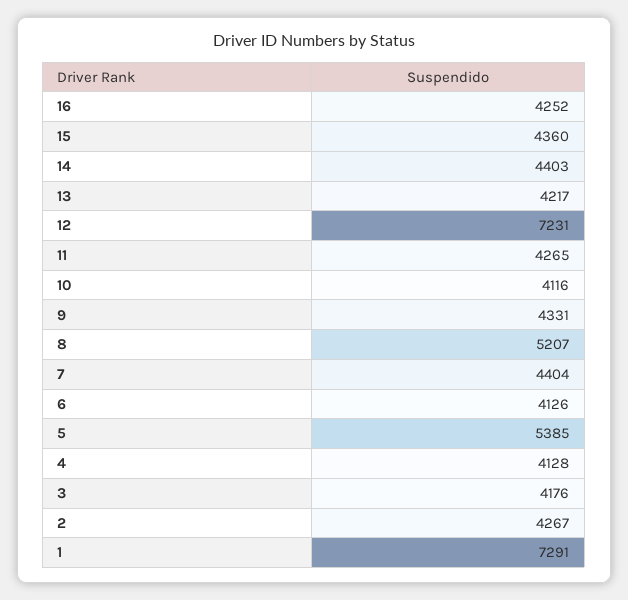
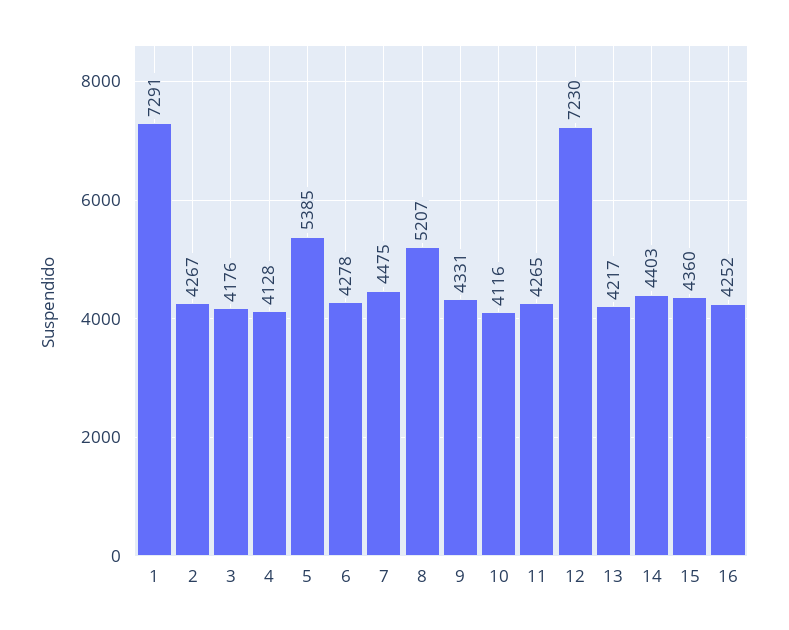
12: 7231 -> 7230
7: 4404 -> 4475
6: 4126 -> 4278

